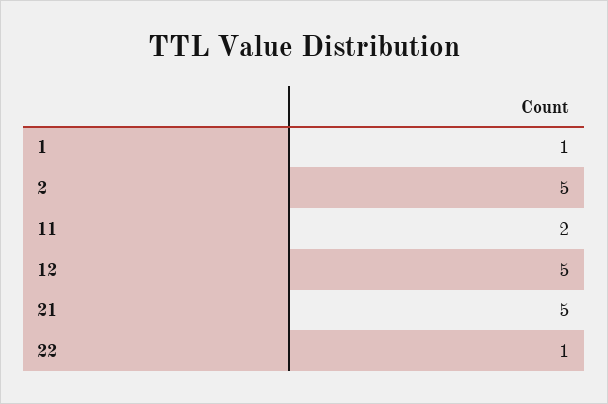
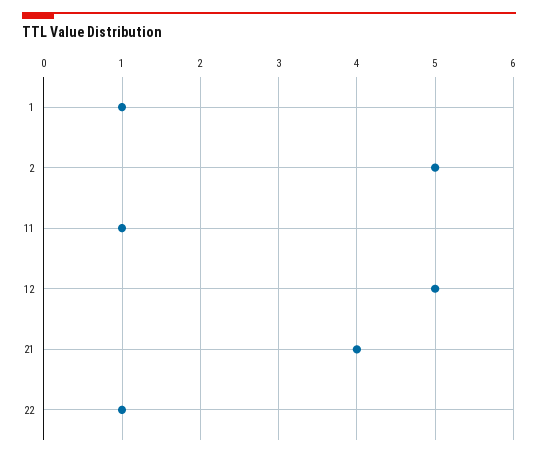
11: 2 -> 1
21: 5 -> 4

